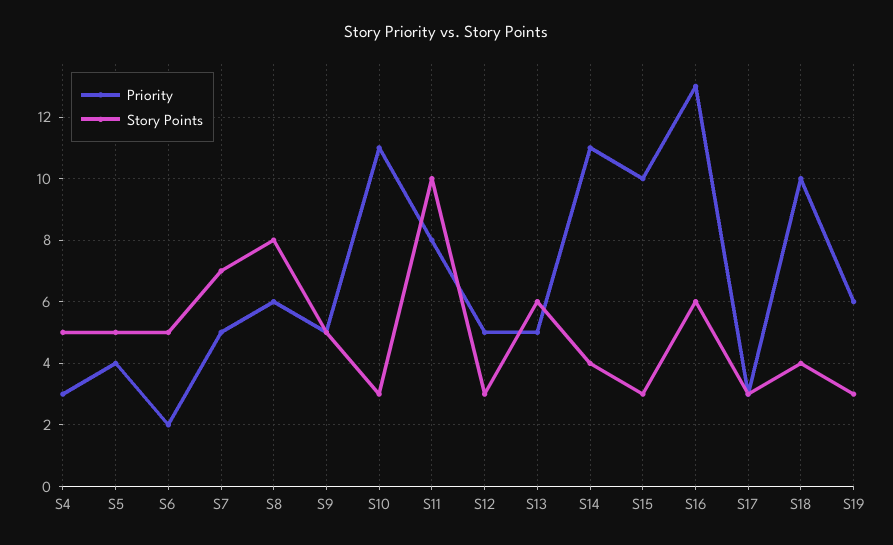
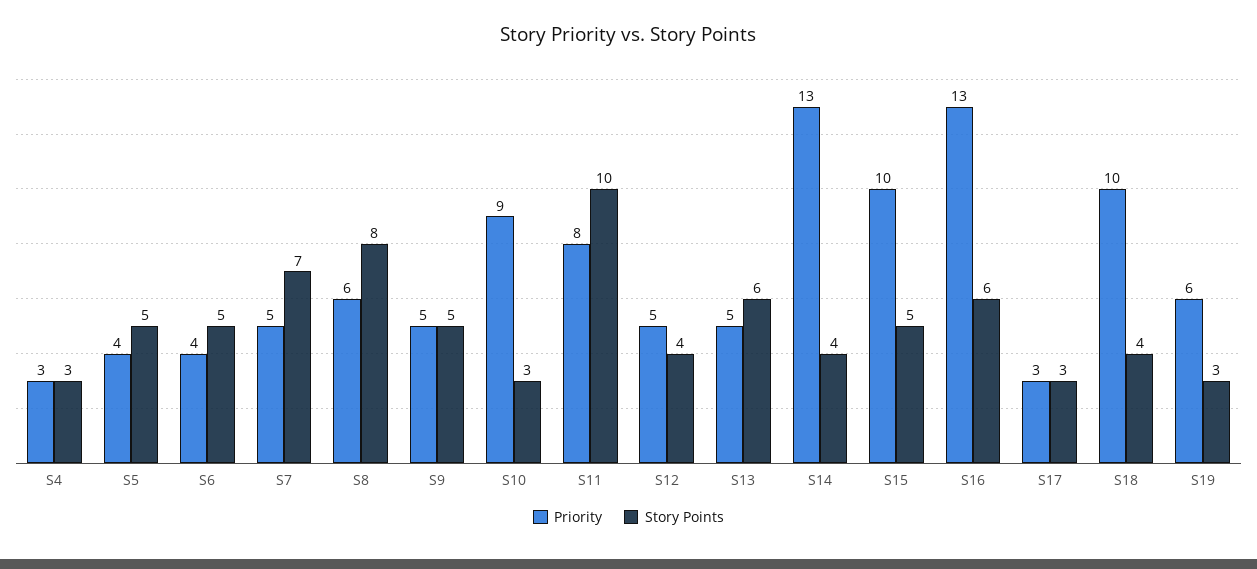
Story Points, S4: 5 -> 3
Priority, S6: 2 -> 4
Priority, S10: 11 -> 9
Story Points, S12: 3 -> 4
Priority, S14: 11 -> 13
Story Points, S15: 3 -> 5

